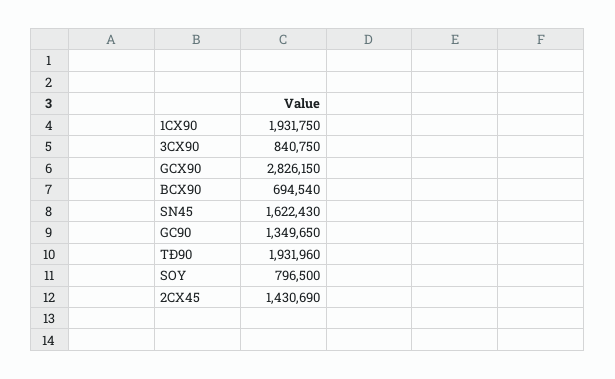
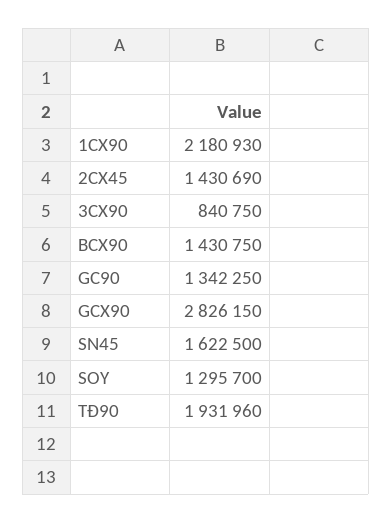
1CX90: 1931750 -> 2180930
BCX90: 694540 -> 1430750
SN45: 1622430 -> 1622500
GC90: 1349650 -> 1342250
SOY: 796500 -> 1295700

